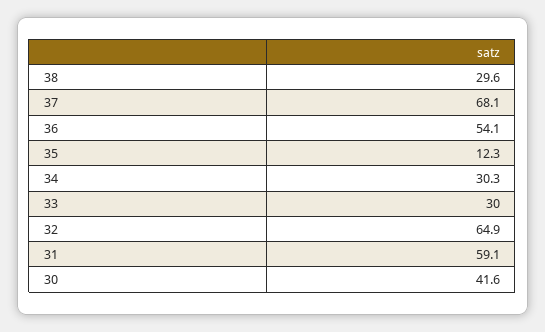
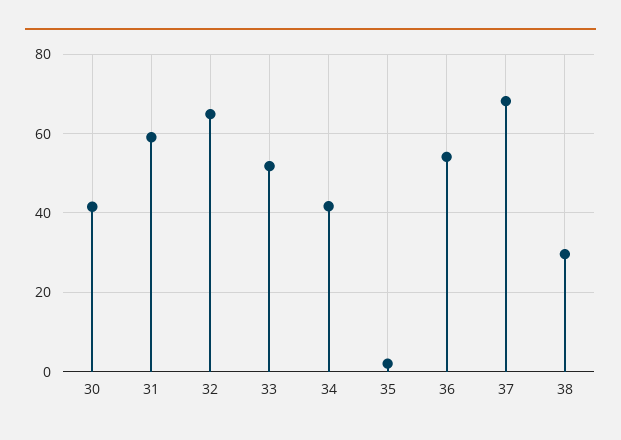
35: 12.3 -> 2
34: 30.3 -> 42
33: 30 -> 52

